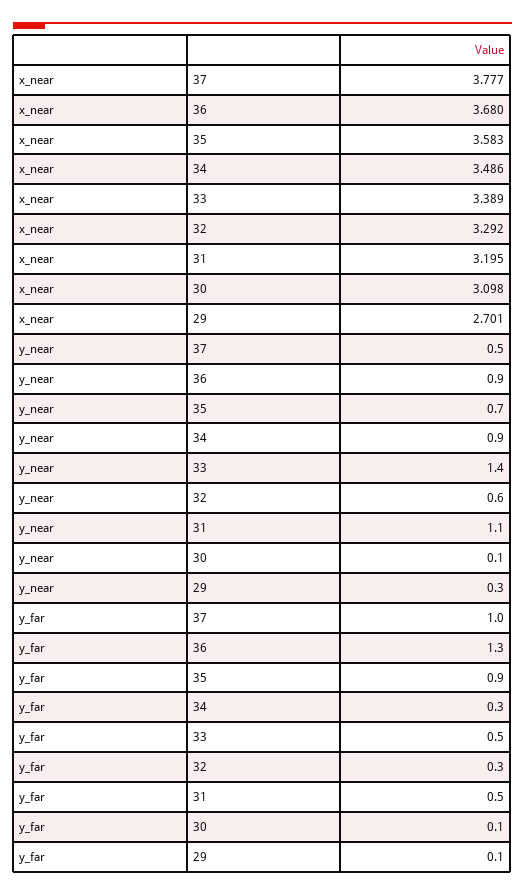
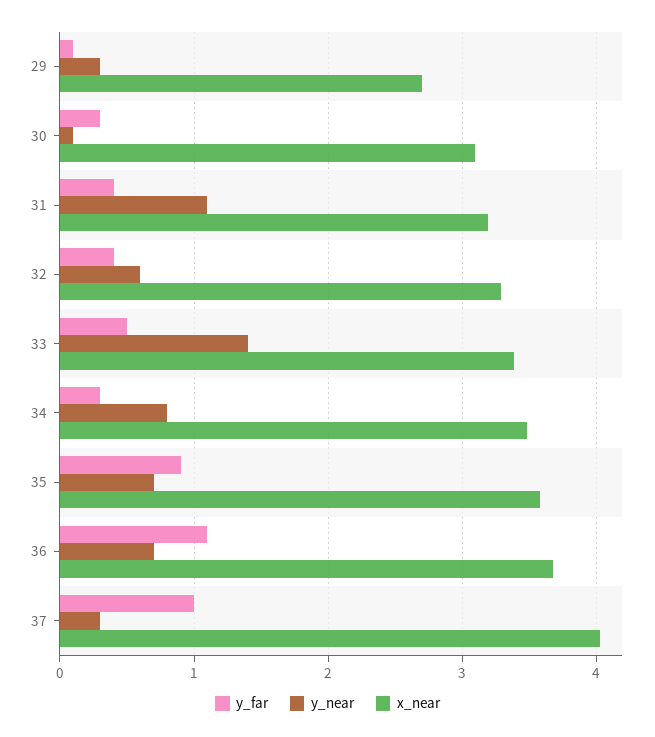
x_near, 37: 3.777 -> 4
y_near, 37: 0.5 -> 0.3
y_near, 36: 0.9 -> 0.7
y_near, 34: 0.9 -> 0.8
y_far, 36: 1.3 -> 1.1
y_far, 32: 0.3 -> 0.4
y_far, 31: 0.5 -> 0.4
y_far, 30: 0.1 -> 0.3

